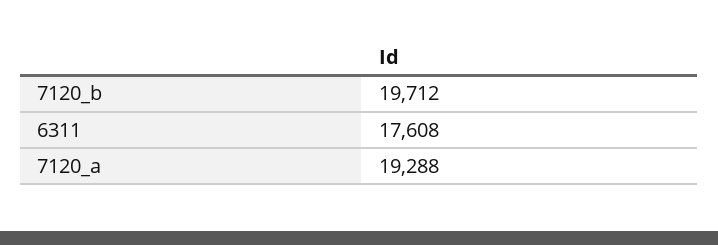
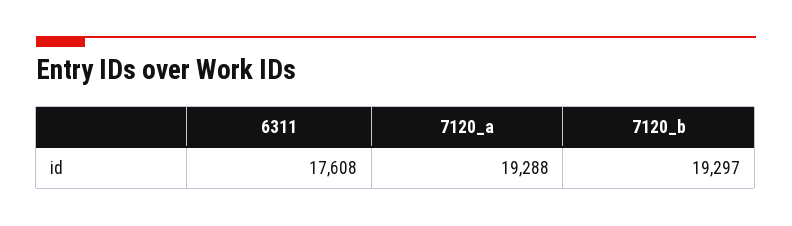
7120_b: 19712 -> 19297

